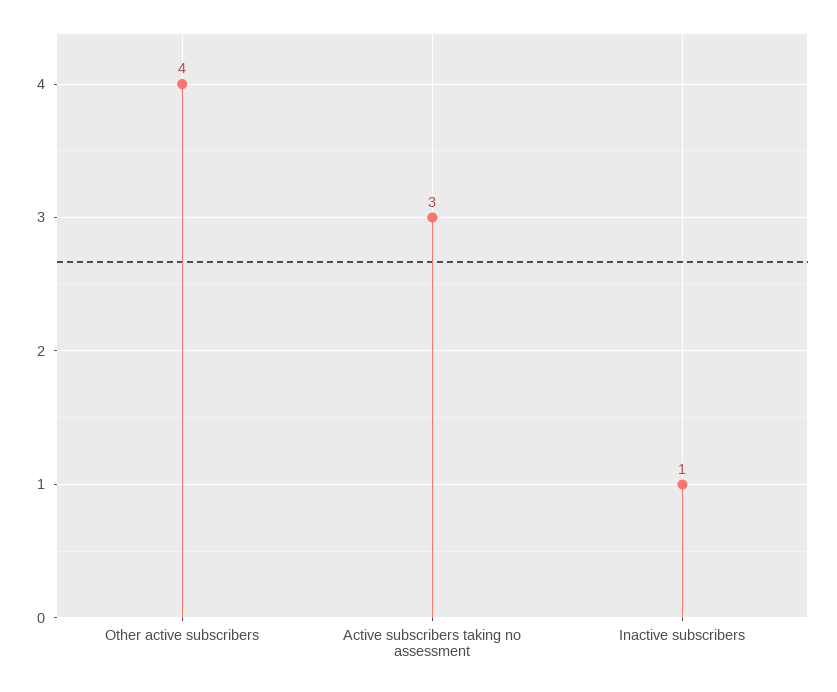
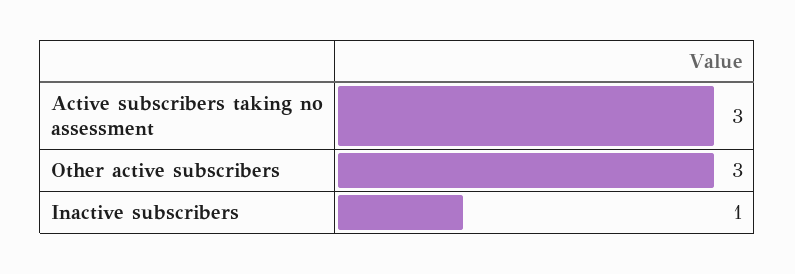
Other active subscribers: 4 -> 3

